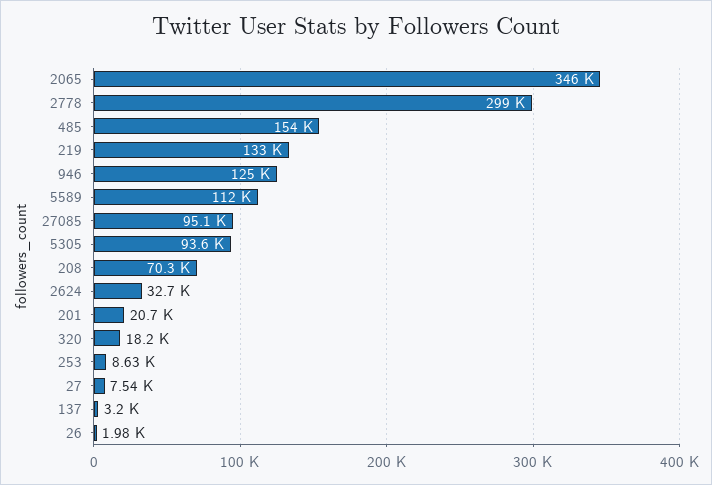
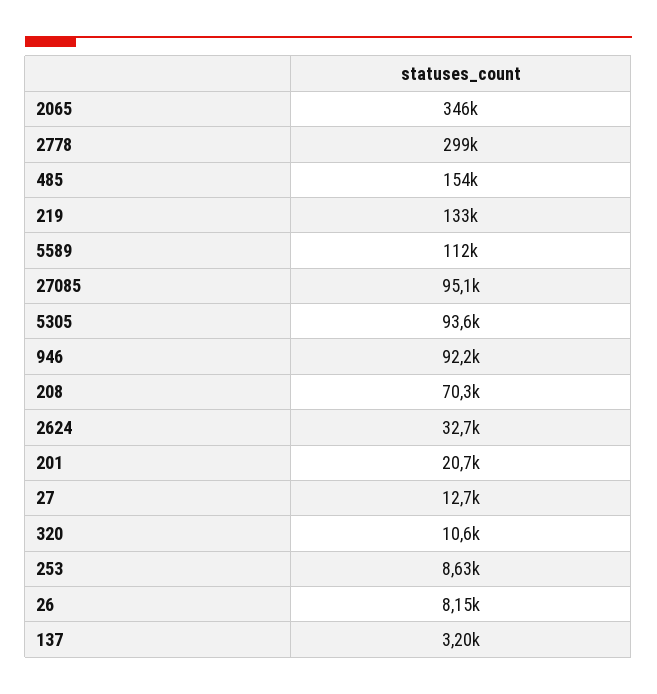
946: 125000 -> 92200
320: 18200 -> 10600
27: 7540 -> 12700
26: 1980 -> 8150

